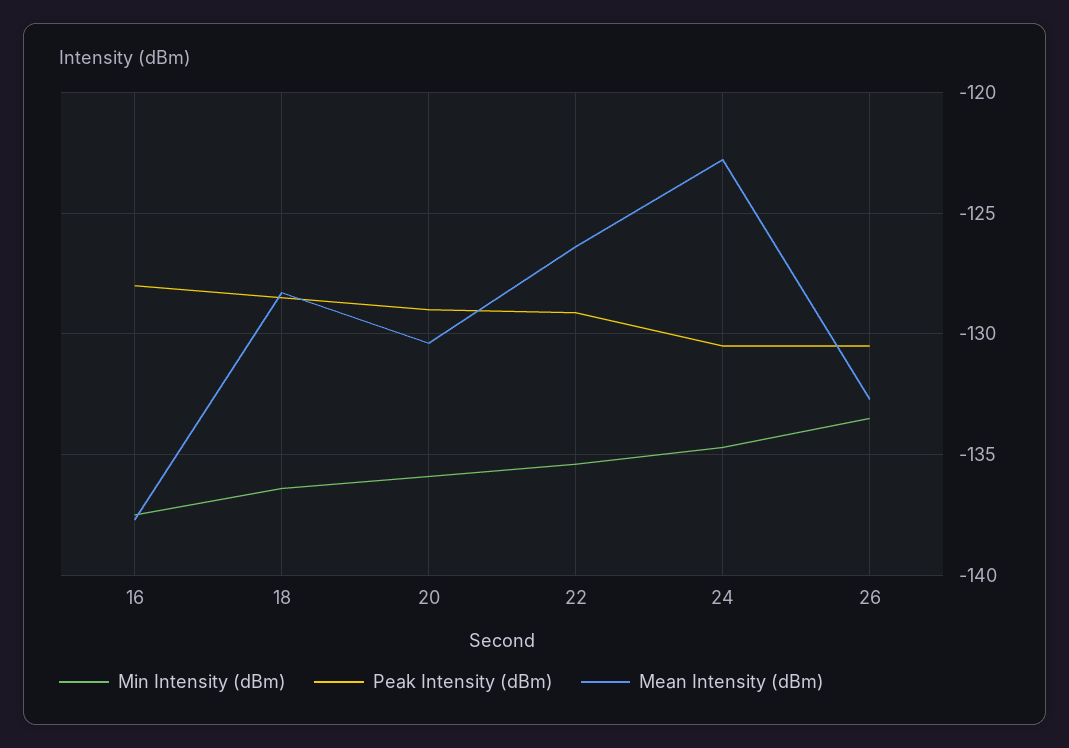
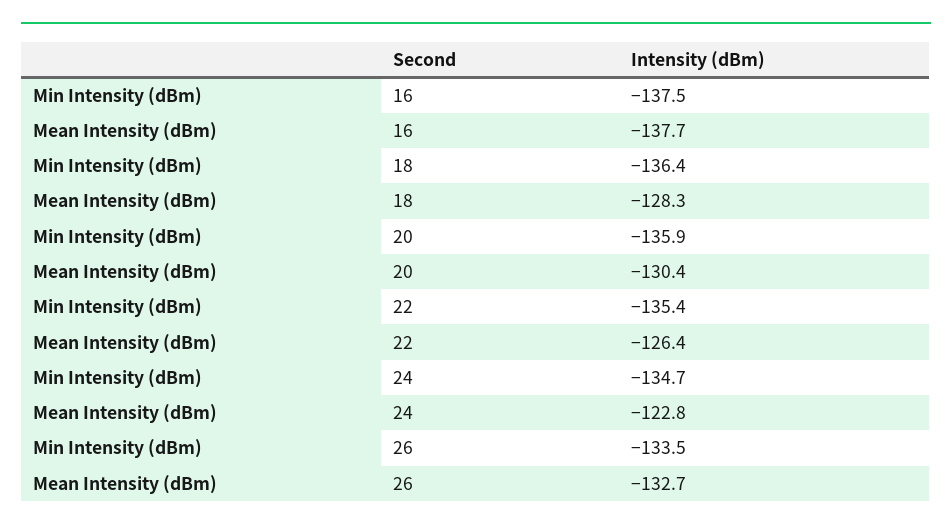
Peak Intensity (dBm), 16: -128 -> none
Peak Intensity (dBm), 18: -128.5 -> none
Peak Intensity (dBm), 20: -129 -> none
Peak Intensity (dBm), 22: -129 -> none
Peak Intensity (dBm), 24: -130.5 -> none
Peak Intensity (dBm), 26: -130.5 -> none

